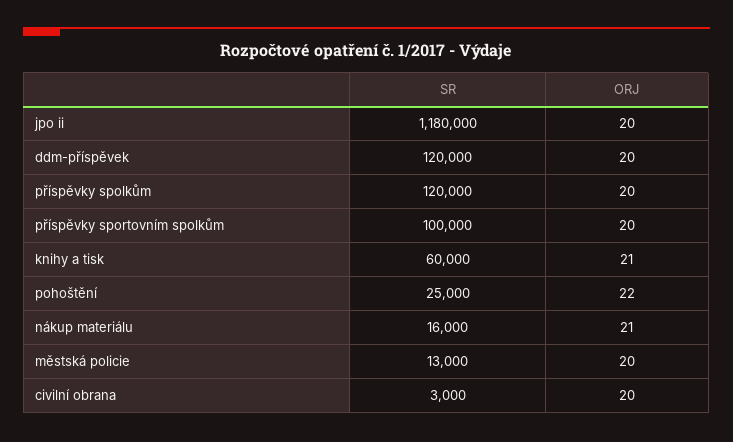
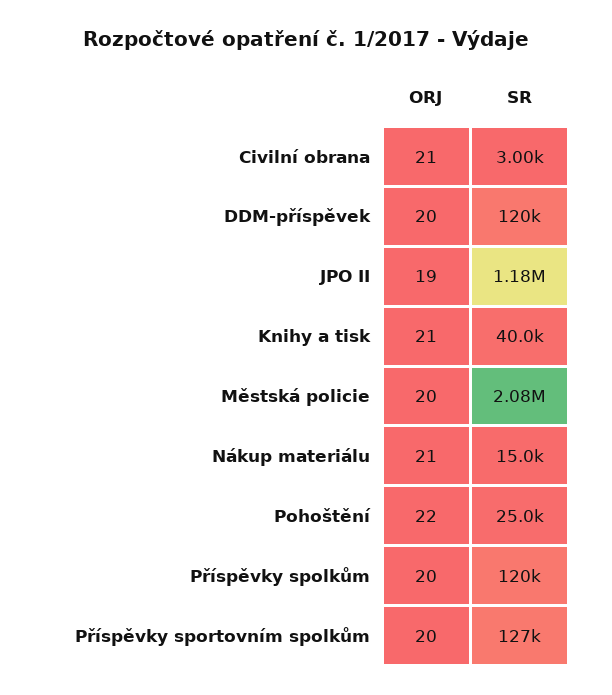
ORJ, jpo ii: 20 -> 19
SR, příspěvky sportovním spolkům: 100000 -> 127000
SR, knihy a tisk: 60000 -> 40000
SR, nákup materiálu: 16000 -> 15000
SR, městská policie: 13000 -> 2080000
ORJ, civilní obrana: 20 -> 21

